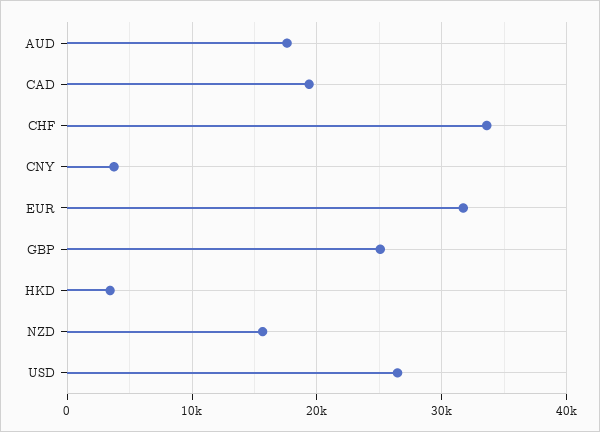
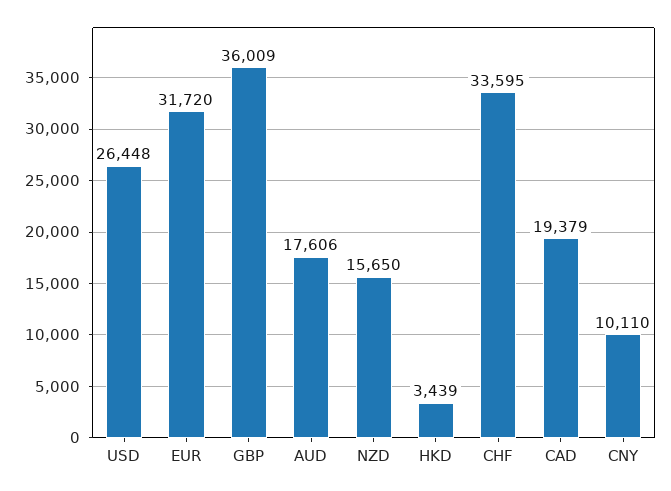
CNY: 4000 -> 10110
GBP: 25000 -> 36009

